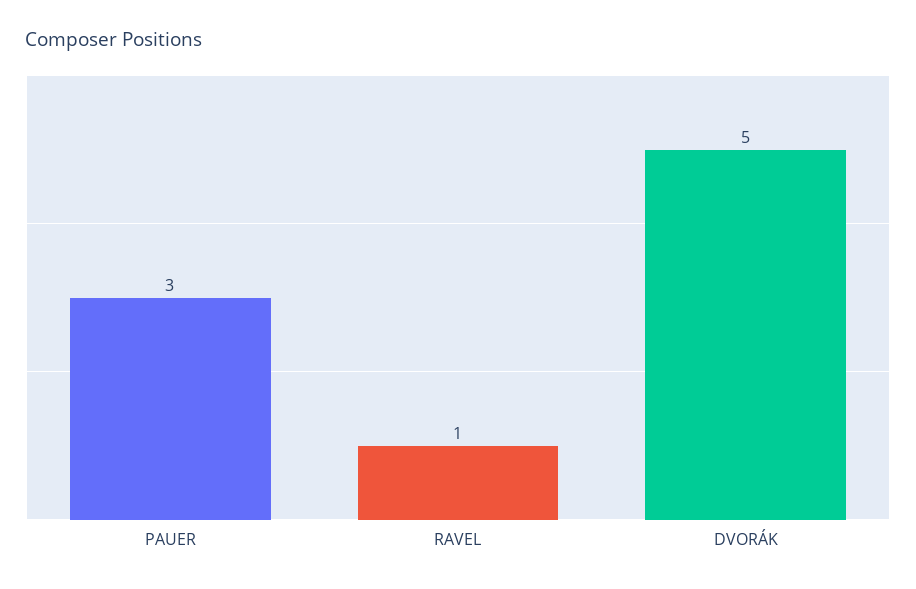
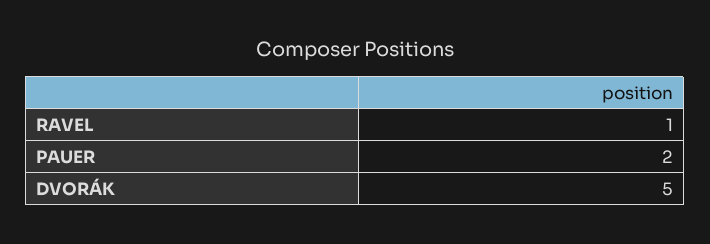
PAUER: 3 -> 2

